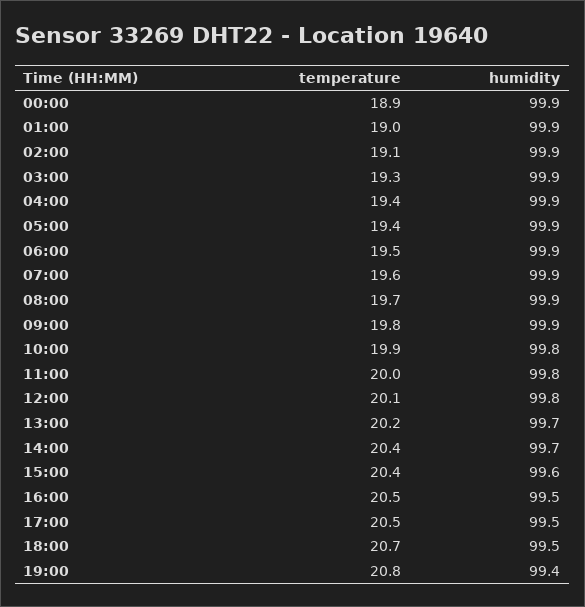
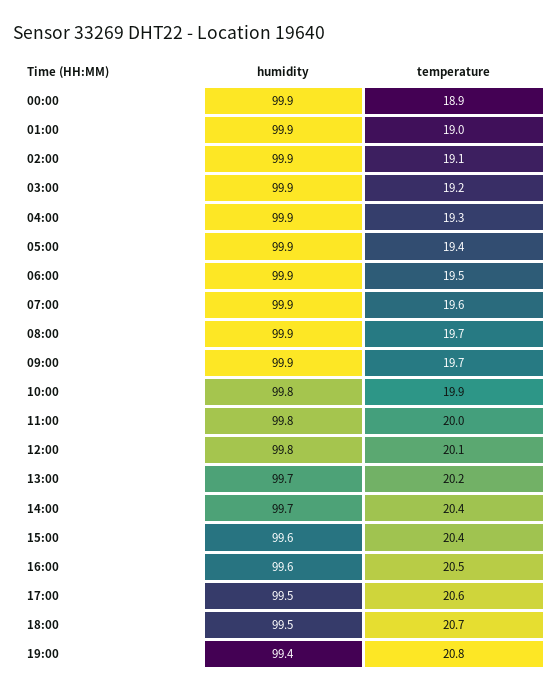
temperature, 03:00: 19.3 -> 19.2
temperature, 04:00: 19.4 -> 19.3
temperature, 09:00: 19.8 -> 19.7
humidity, 16:00: 99.5 -> 99.6
temperature, 17:00: 20.5 -> 20.6

